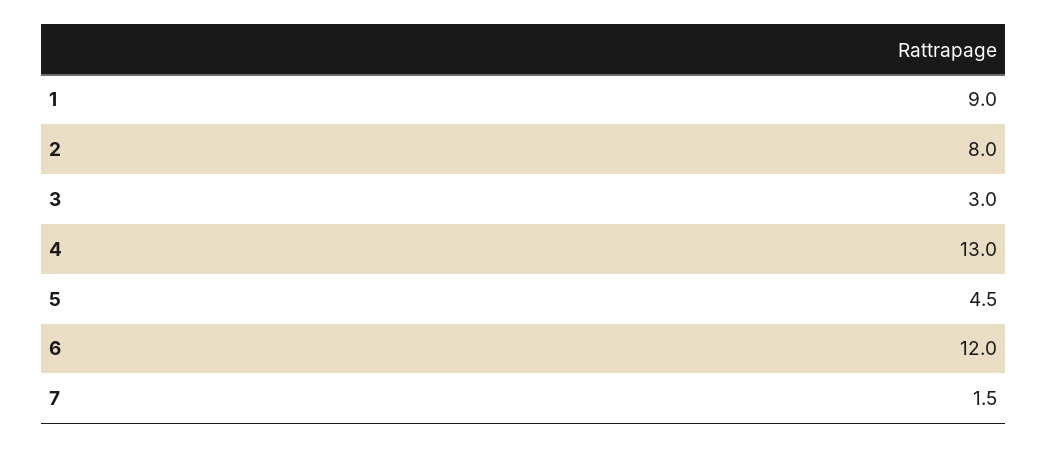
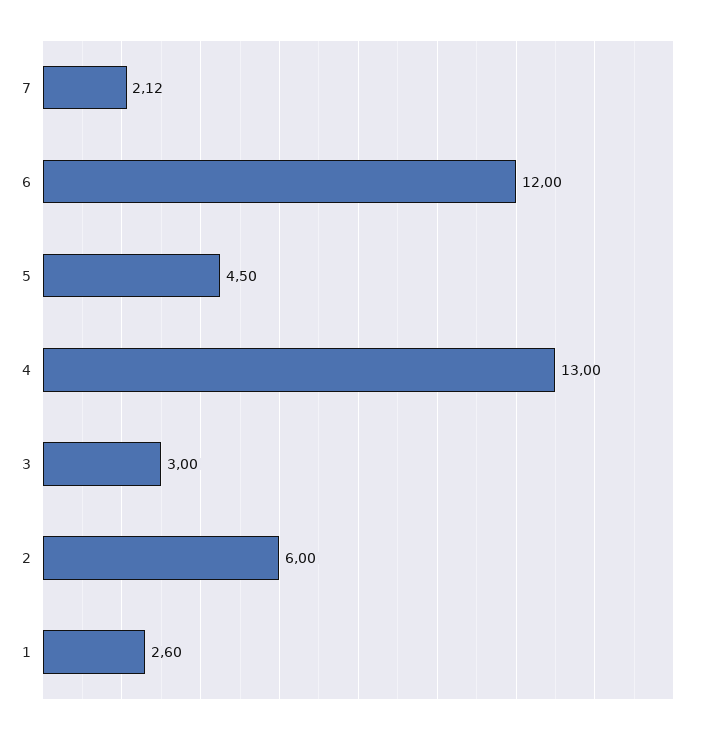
1: 9 -> 2.6
2: 8 -> 6
7: 1.5 -> 2.12

